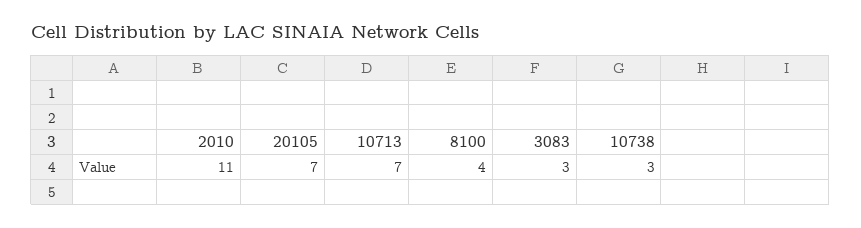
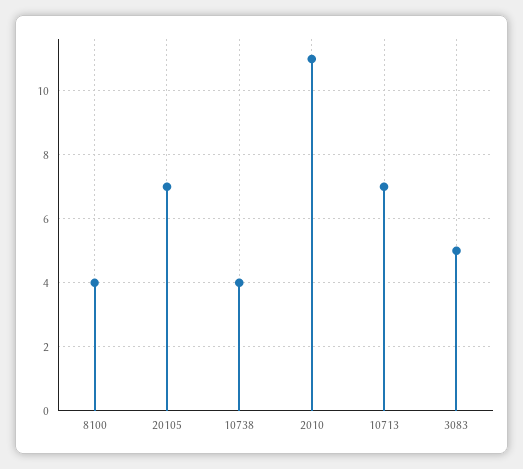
3083: 3 -> 5
10738: 3 -> 4

